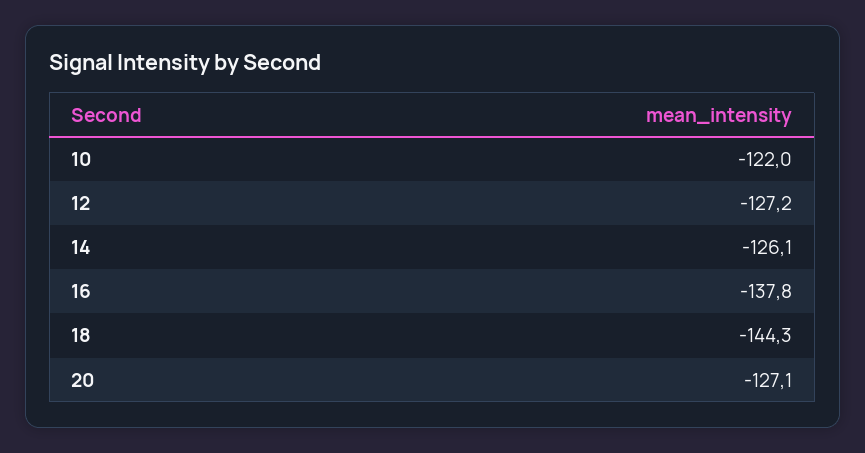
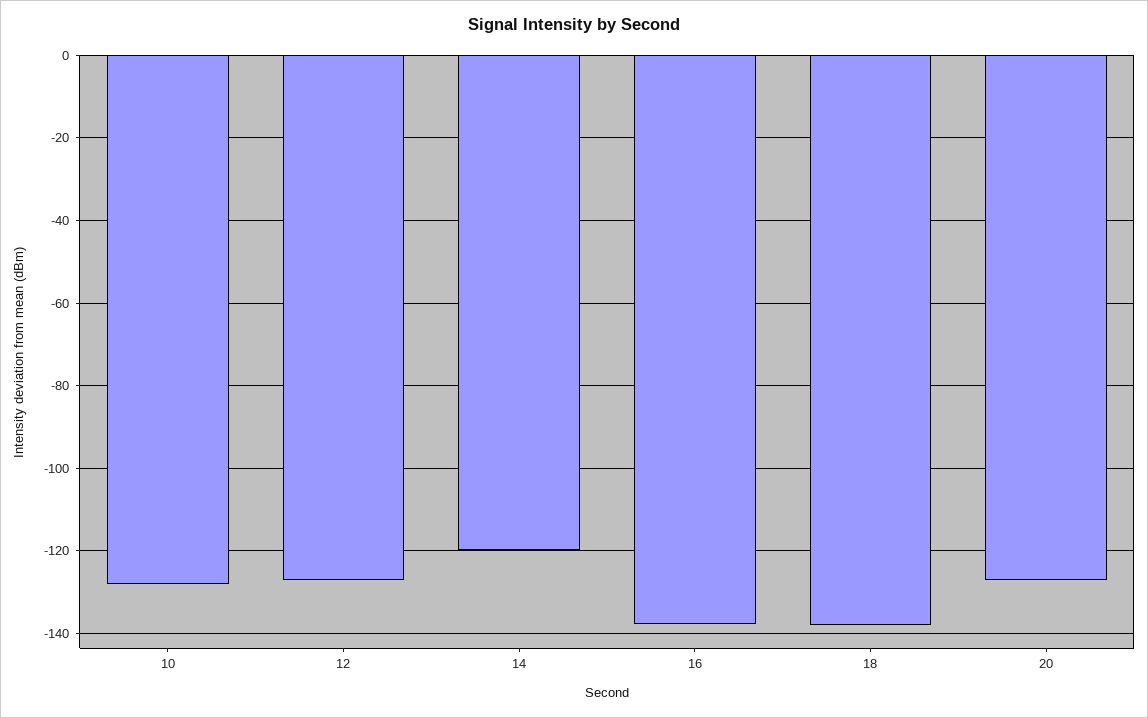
10: -122 -> -128
14: -126.1 -> -120
18: -144.3 -> -138

